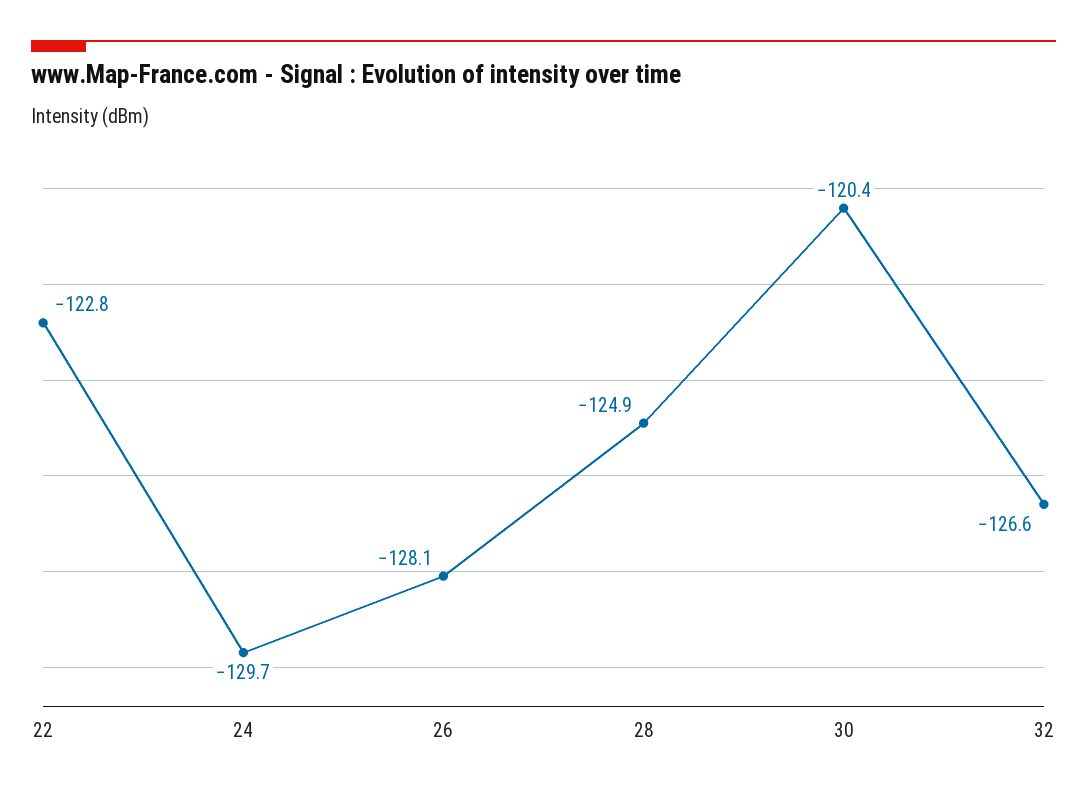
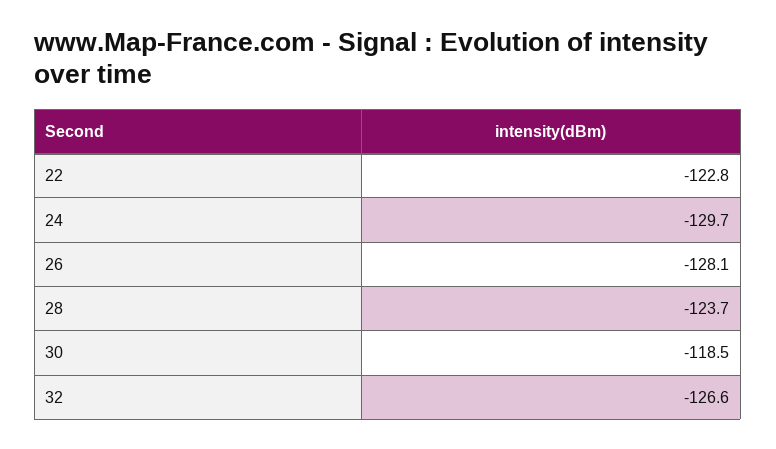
28: -124.9 -> -123.7
30: -120.4 -> -118.5

